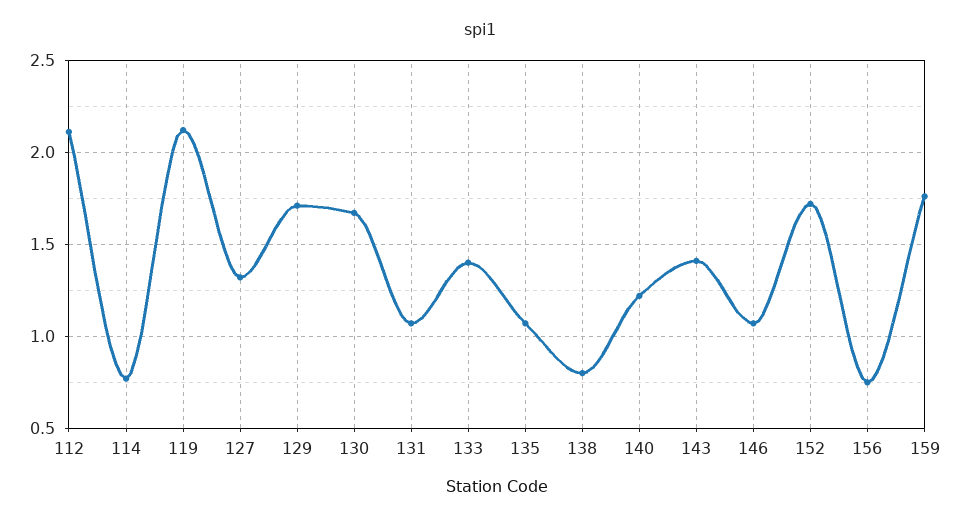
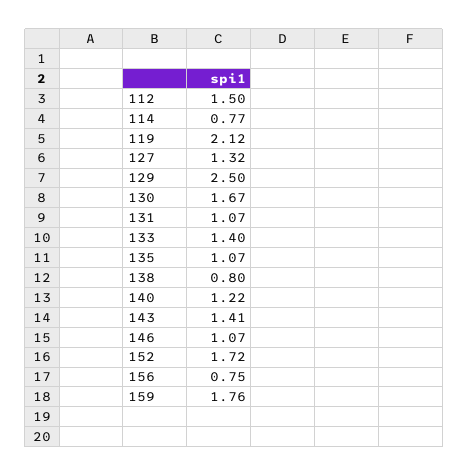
112: 2.1 -> 1.5
129: 1.7 -> 2.5

